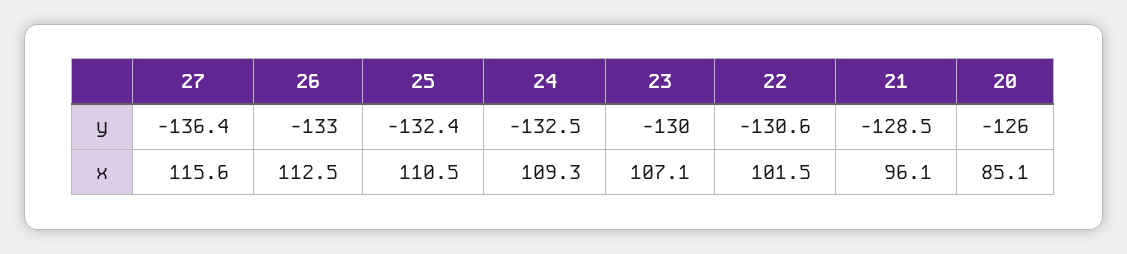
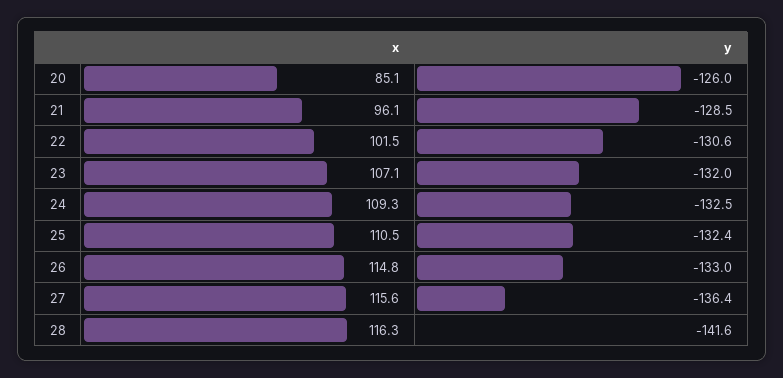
23, y: -130 -> -132
26, x: 112.5 -> 114.8
28, x: none -> 116.3
28, y: none -> -141.6

